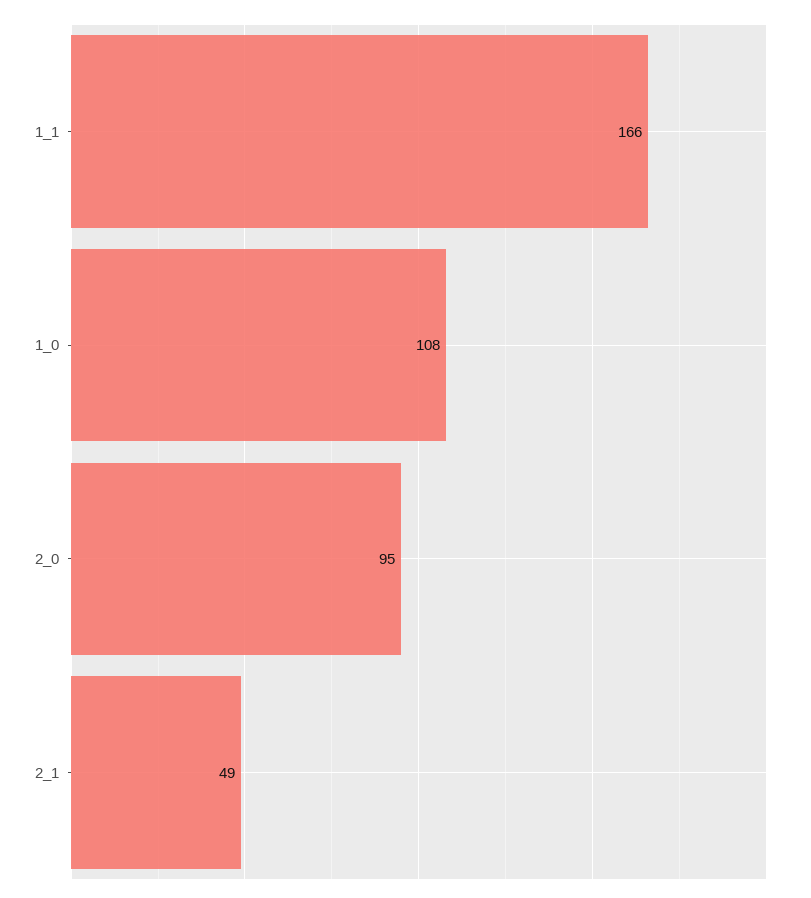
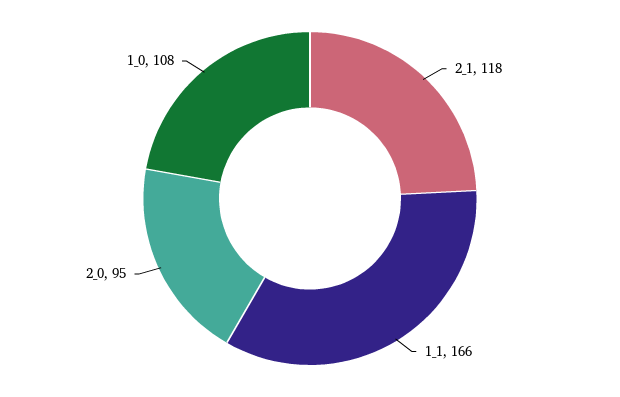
2_1: 49 -> 118

